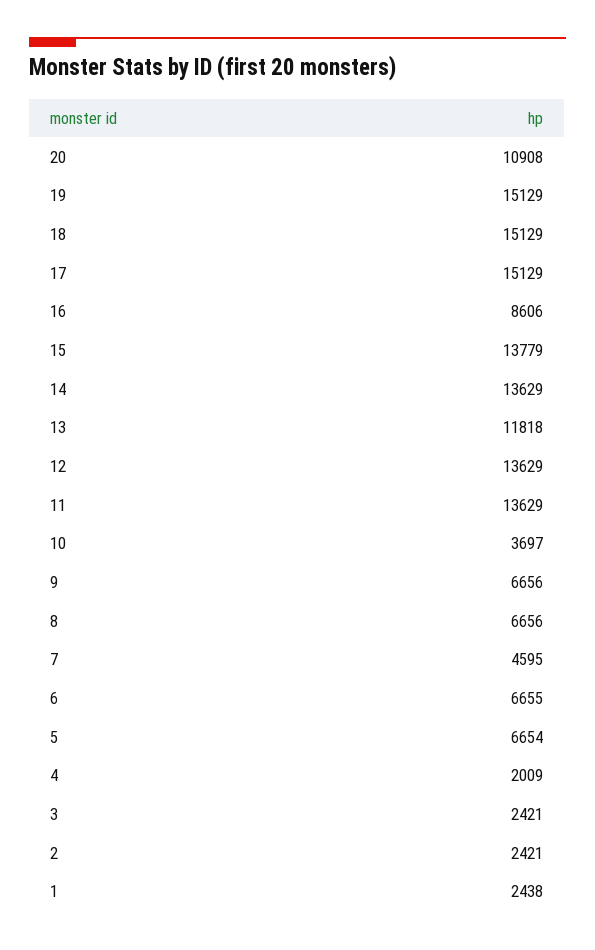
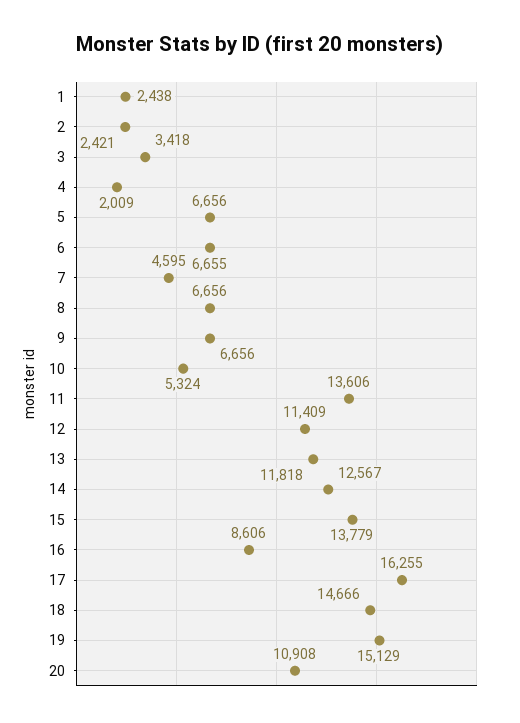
18: 15129 -> 14666
17: 15129 -> 16255
14: 13629 -> 12567
12: 13629 -> 11409
11: 13629 -> 13606
10: 3697 -> 5324
5: 6654 -> 6656
3: 2421 -> 3418

